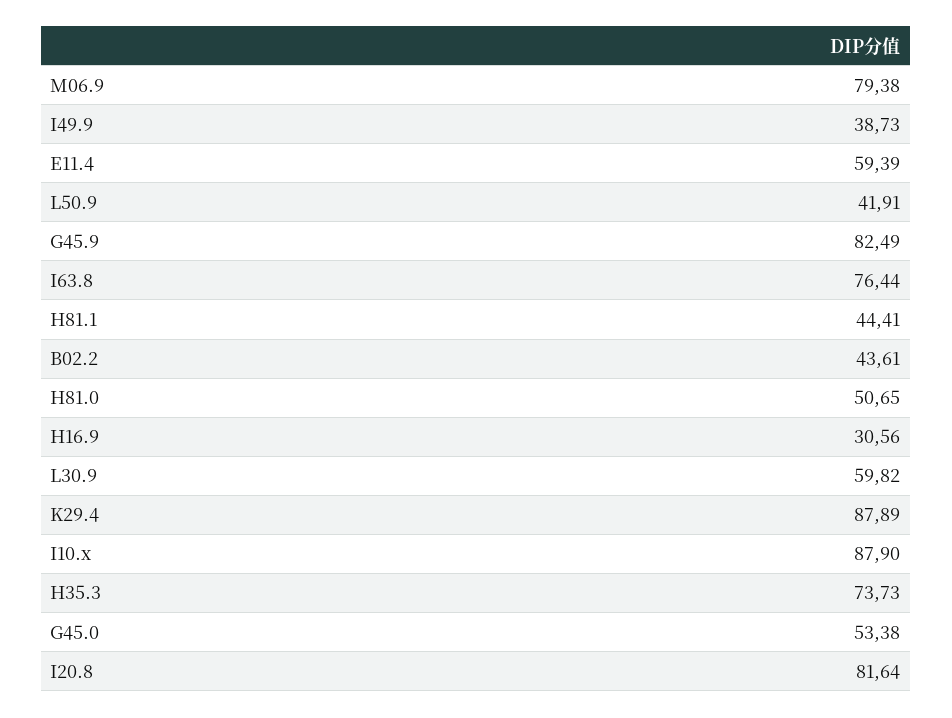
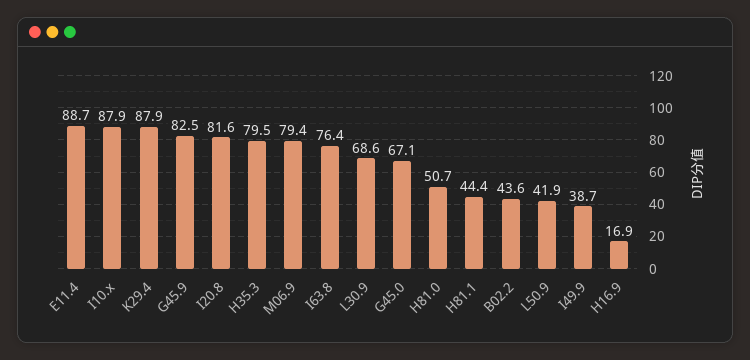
E11.4: 59.39 -> 88.7
H16.9: 30.56 -> 16.9
L30.9: 59.82 -> 68.6
H35.3: 73.73 -> 79.5
G45.0: 53.38 -> 67.1

